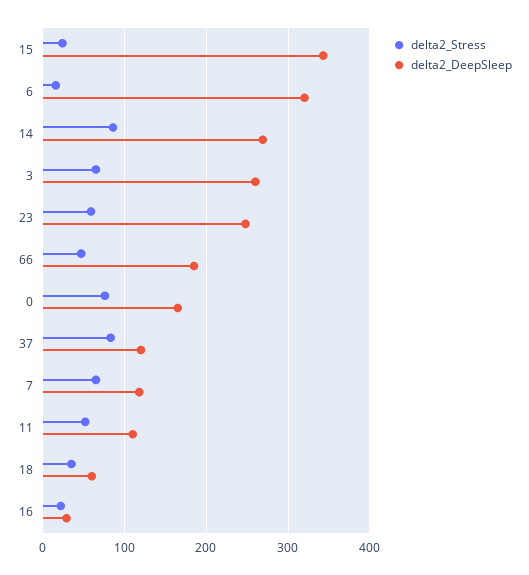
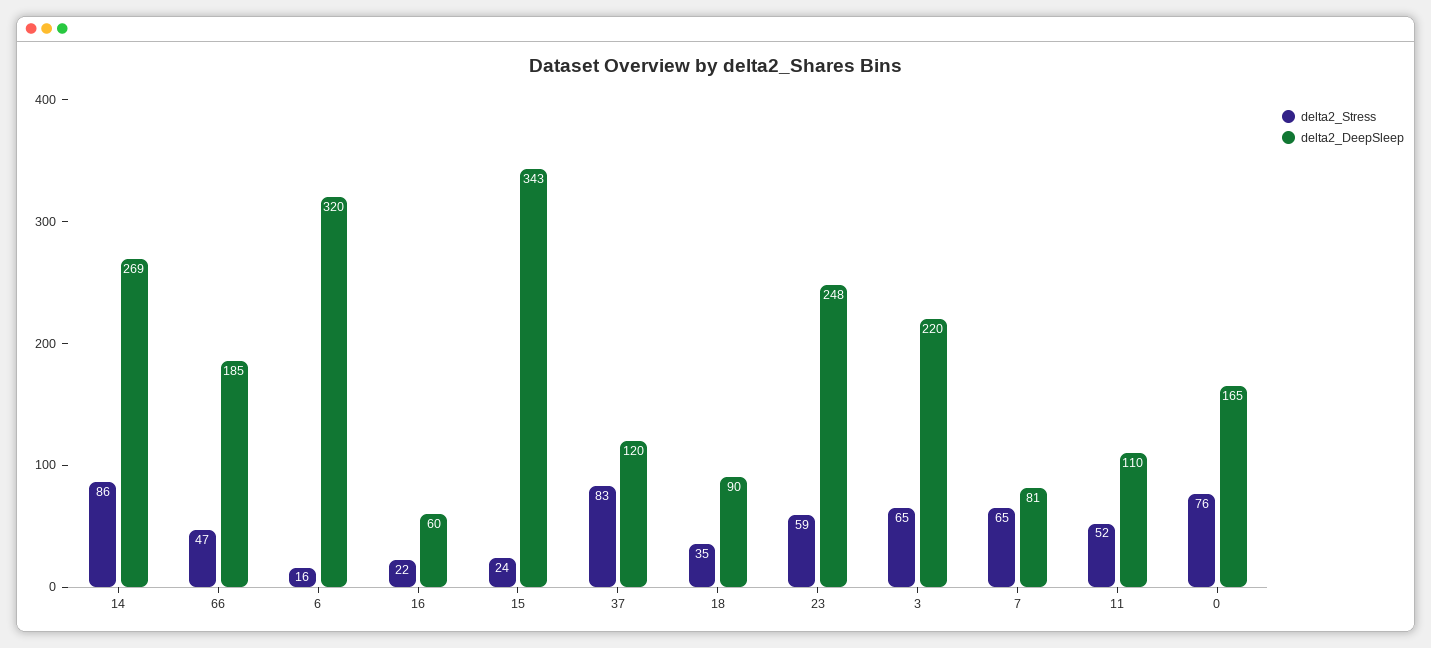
delta2_DeepSleep, 3: 260 -> 220
delta2_DeepSleep, 7: 120 -> 81
delta2_DeepSleep, 18: 60 -> 90
delta2_DeepSleep, 16: 30 -> 60

